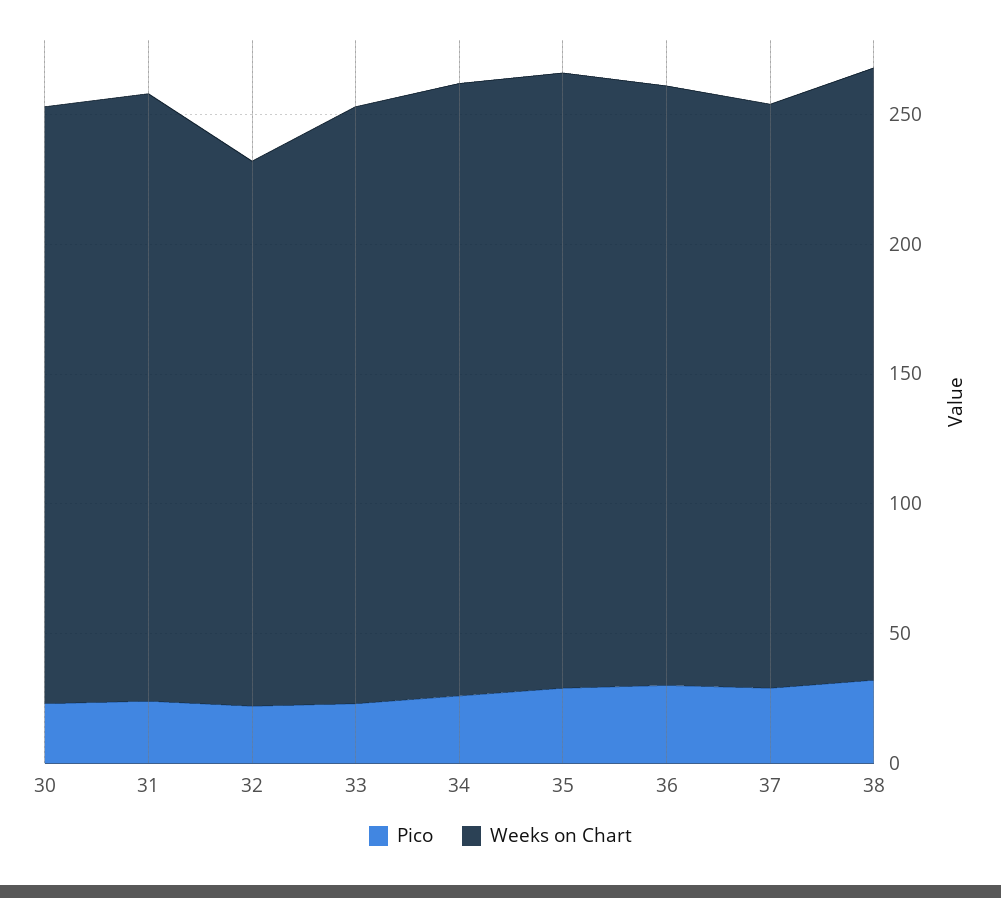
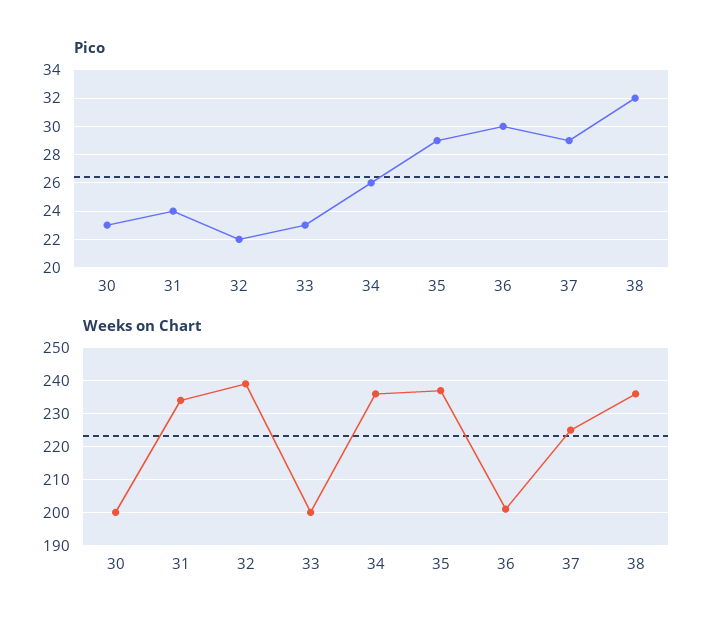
Weeks on Chart, 30: 230 -> 200
Weeks on Chart, 32: 210 -> 240
Weeks on Chart, 33: 230 -> 200
Weeks on Chart, 36: 230 -> 200

